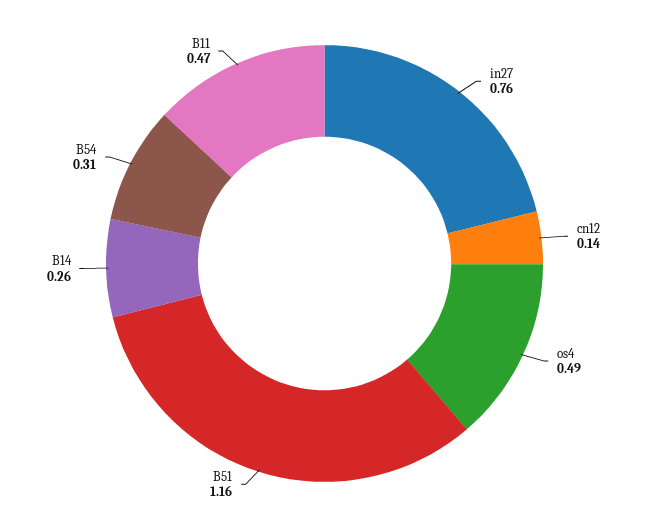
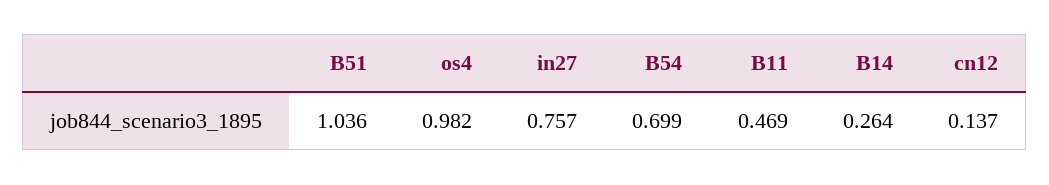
os4: 0.49 -> 0.982
B51: 1.16 -> 1.036
B54: 0.31 -> 0.699

